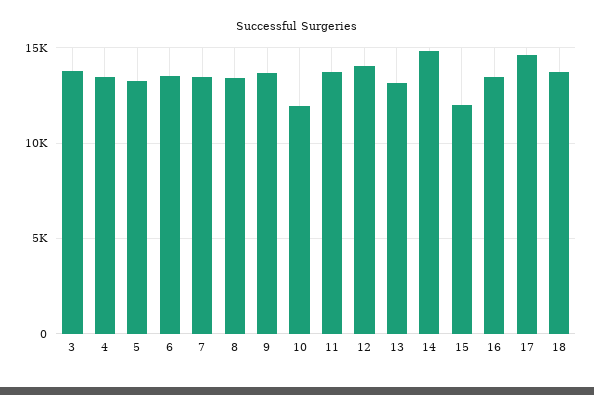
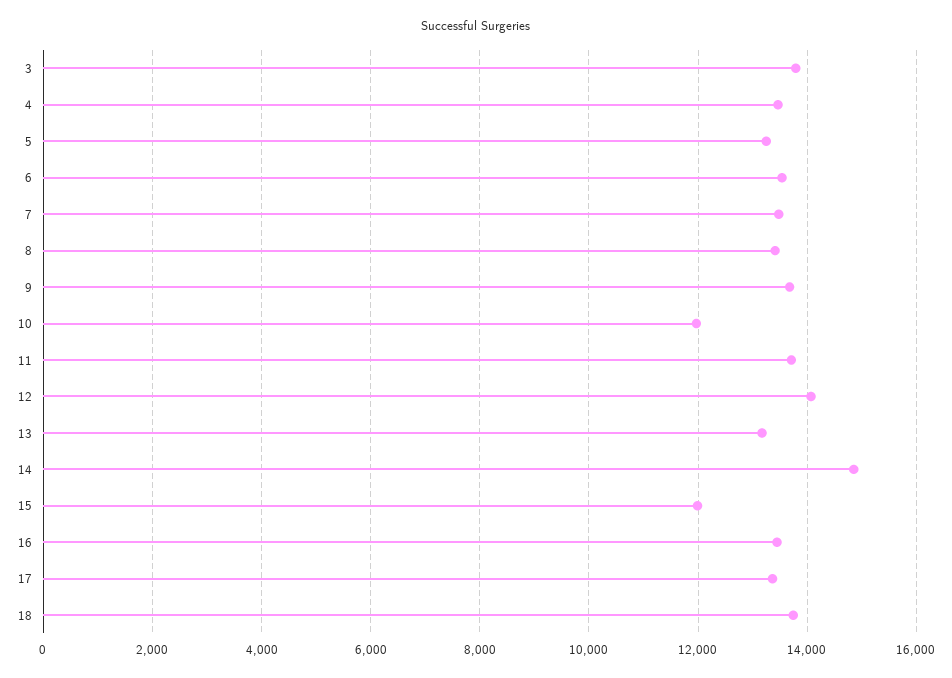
17: 14500 -> 13400

